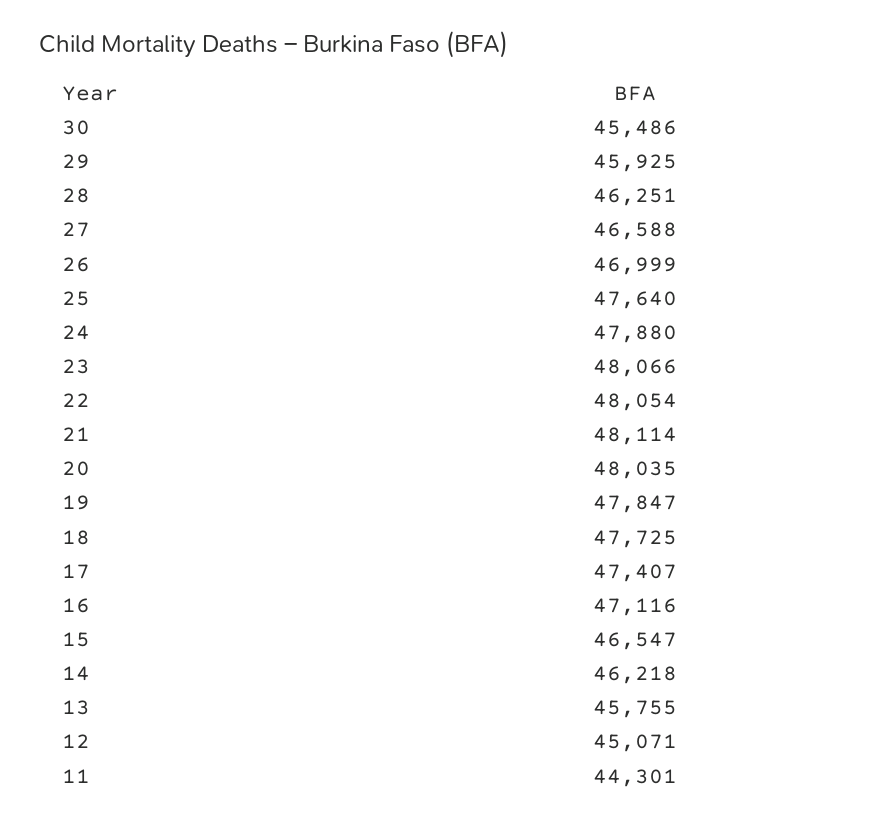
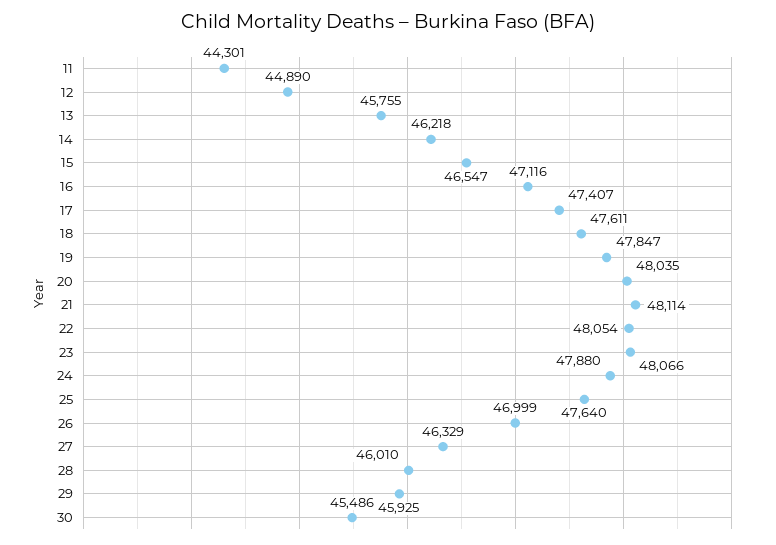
28: 46251 -> 46010
27: 46588 -> 46329
18: 47725 -> 47611
12: 45071 -> 44890

